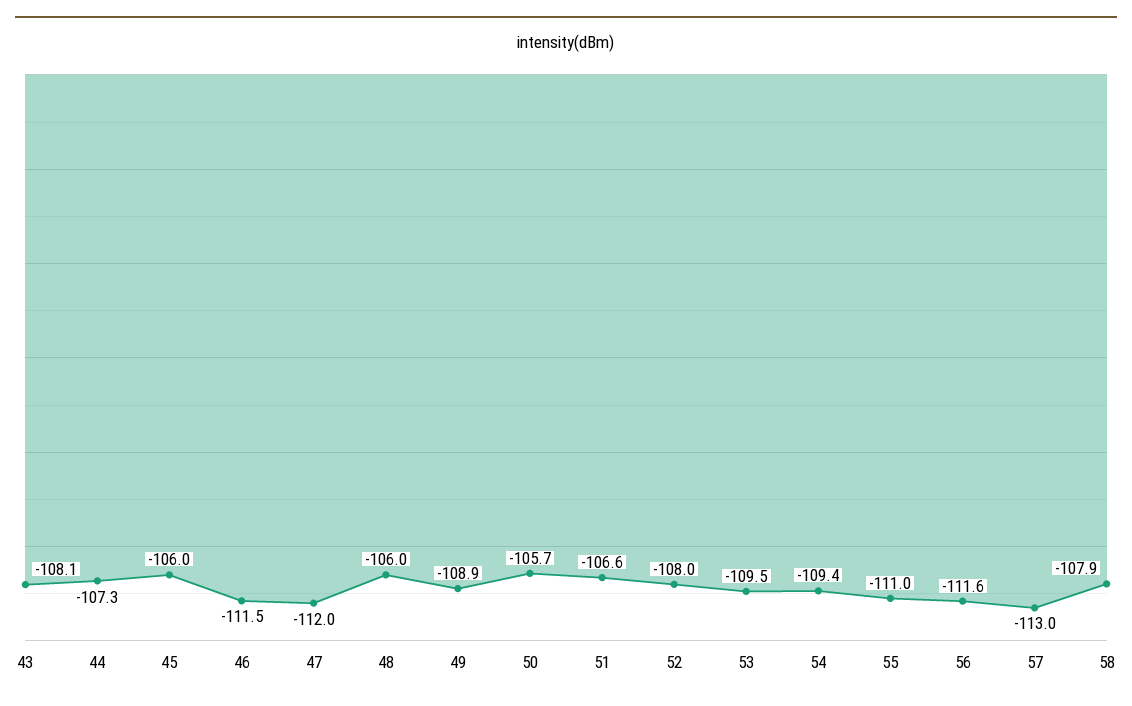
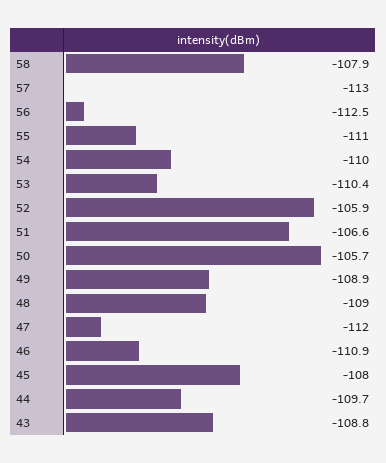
43: -108.1 -> -108.8
44: -107.3 -> -109.7
45: -106 -> -108
46: -111.5 -> -110.9
48: -106 -> -109
52: -108 -> -105.9
53: -109.5 -> -110.4
54: -109.4 -> -110
56: -111.6 -> -112.5

